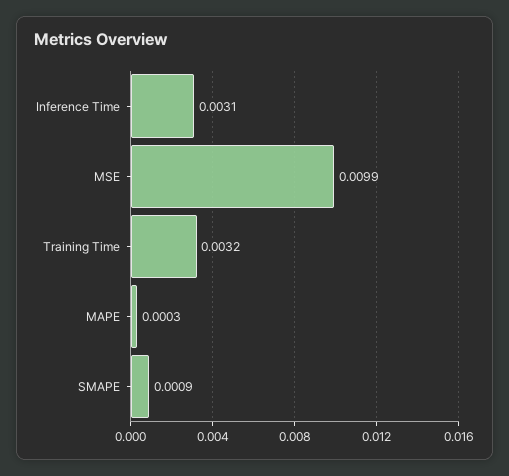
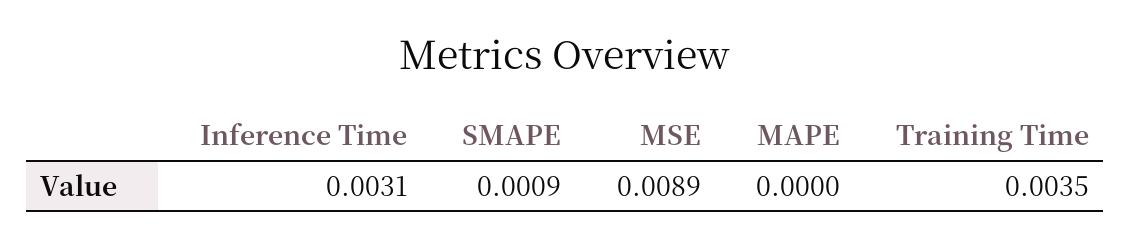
MSE: 0.0099 -> 0.0089
Training Time: 0.0032 -> 0.0035
MAPE: 0.0003 -> 0

